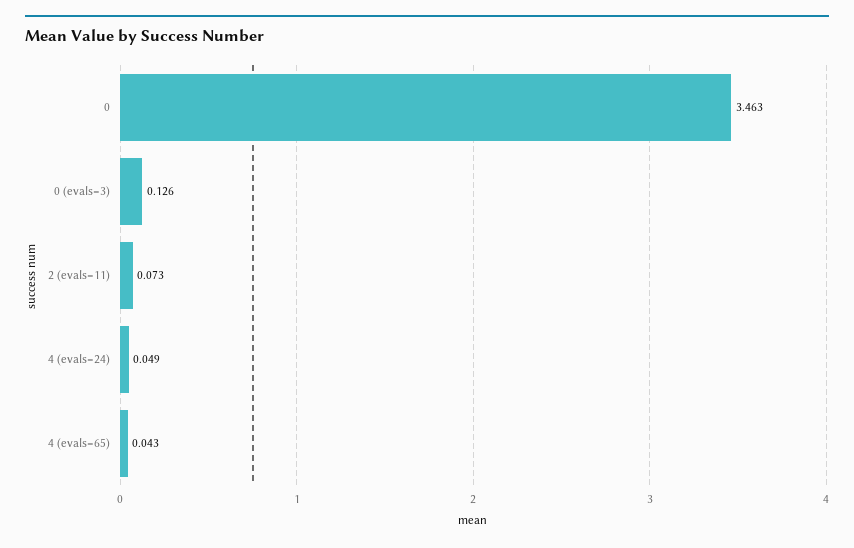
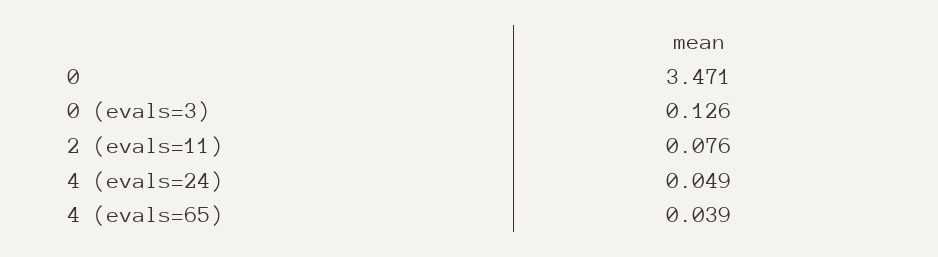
0: 3.463 -> 3.471
2 (evals=11): 0.073 -> 0.076
4 (evals=65): 0.043 -> 0.039

